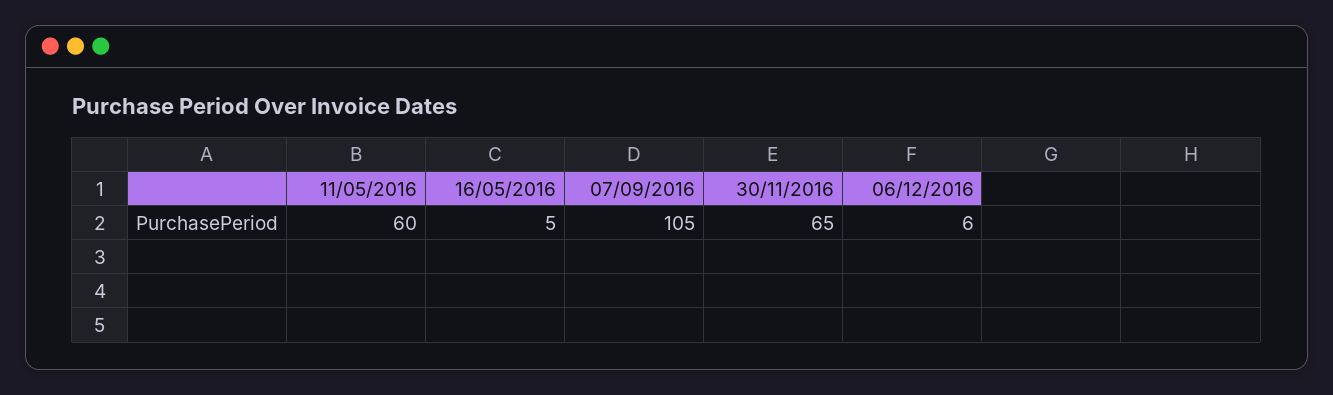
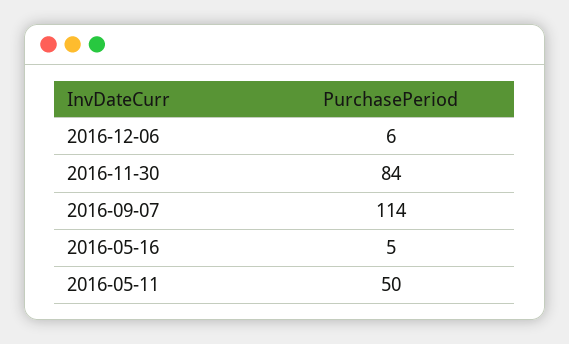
11/05/2016: 60 -> 50
07/09/2016: 105 -> 114
30/11/2016: 65 -> 84

